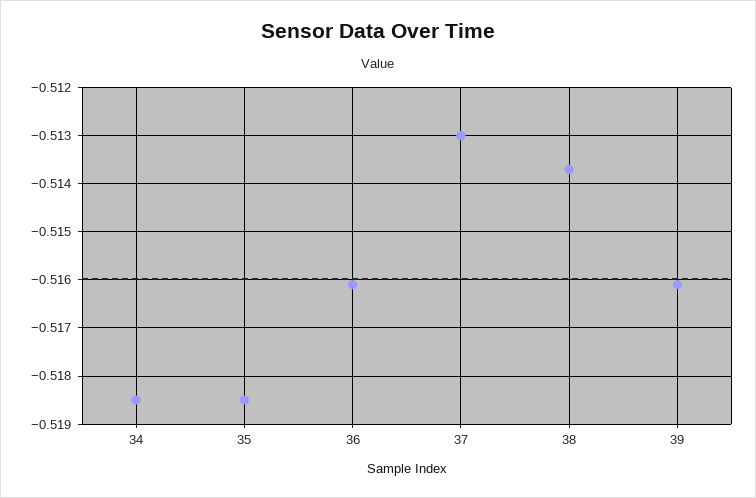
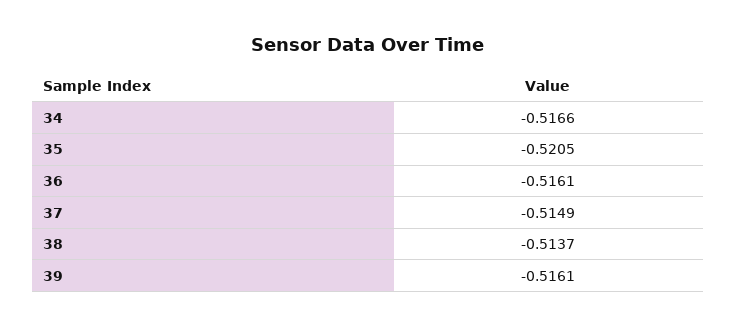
34: -0.5185 -> -0.5166
35: -0.5185 -> -0.5205
37: -0.513 -> -0.5149

